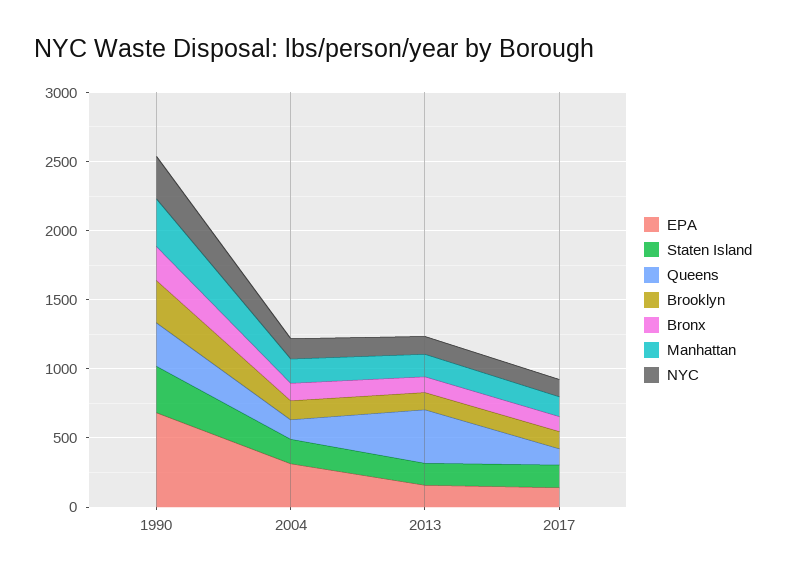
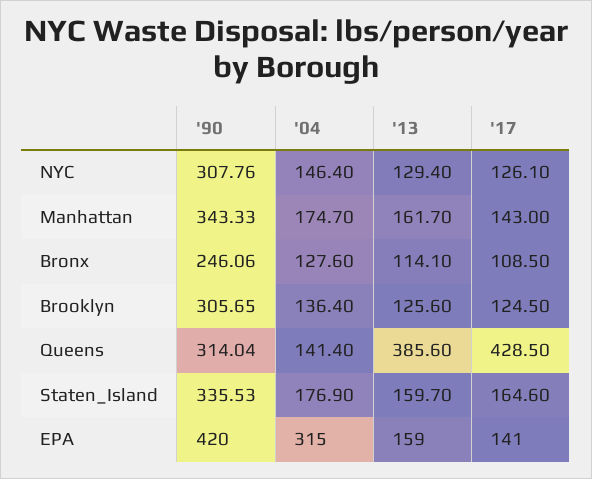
EPA, 1990: 700 -> 420
Queens, 2017: 100 -> 428.5

